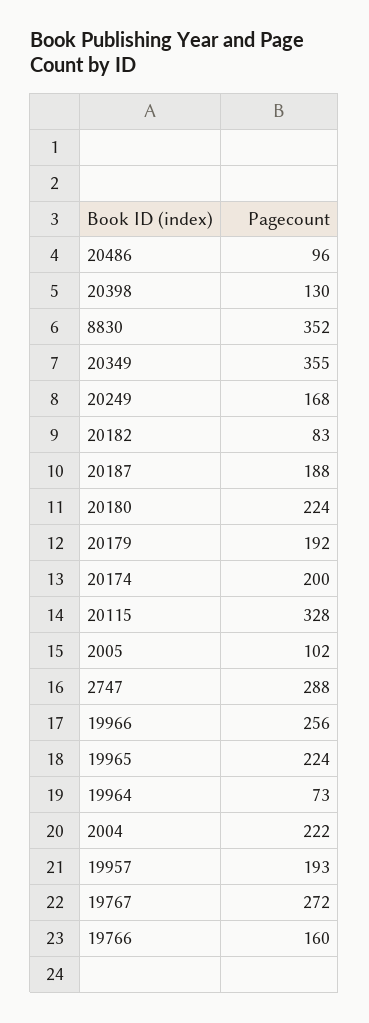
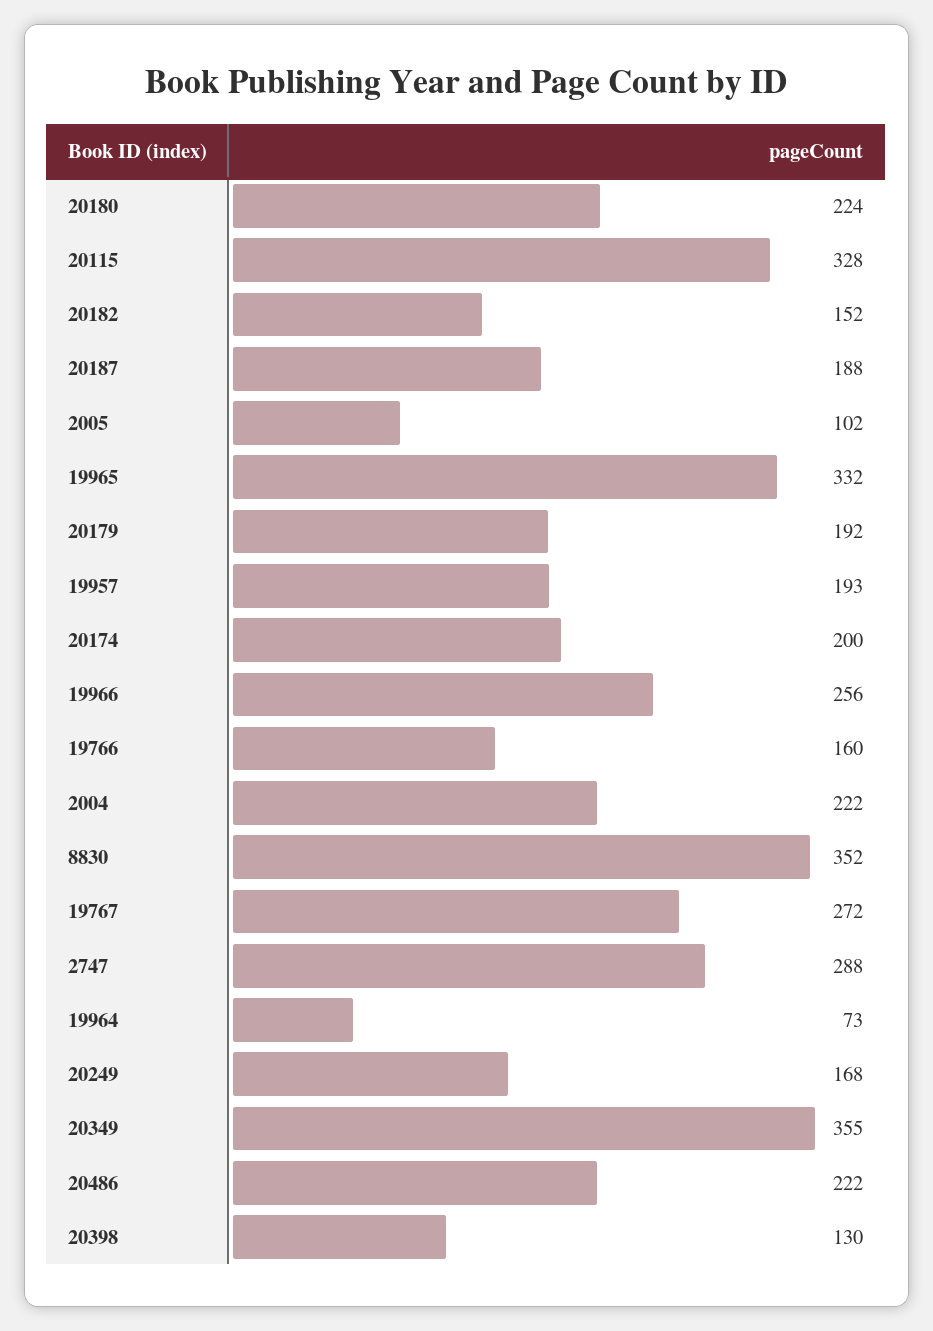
20486: 96 -> 222
20182: 83 -> 152
19965: 224 -> 332

